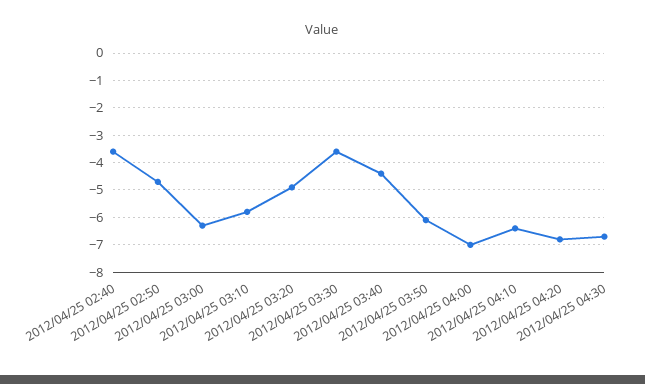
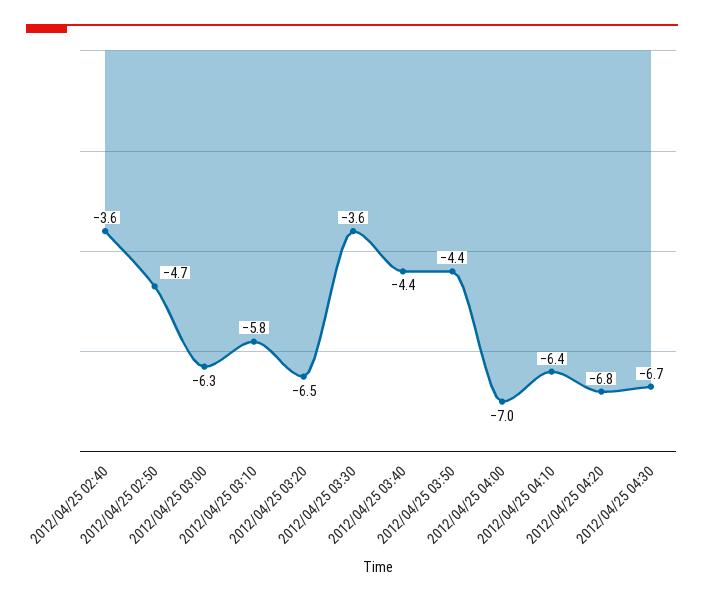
2012/04/25 03:20: -5 -> -6.5
2012/04/25 03:50: -6 -> -4.4

